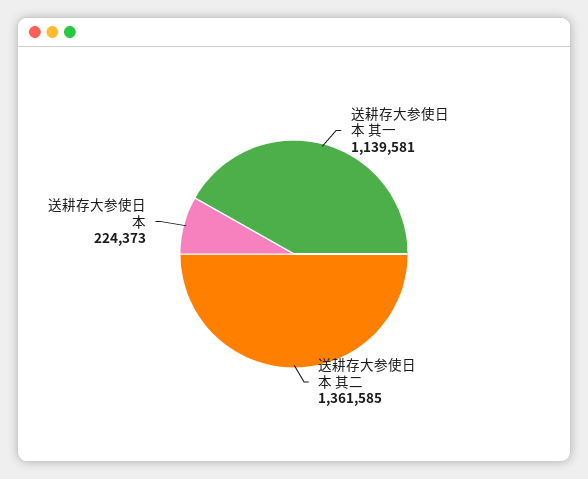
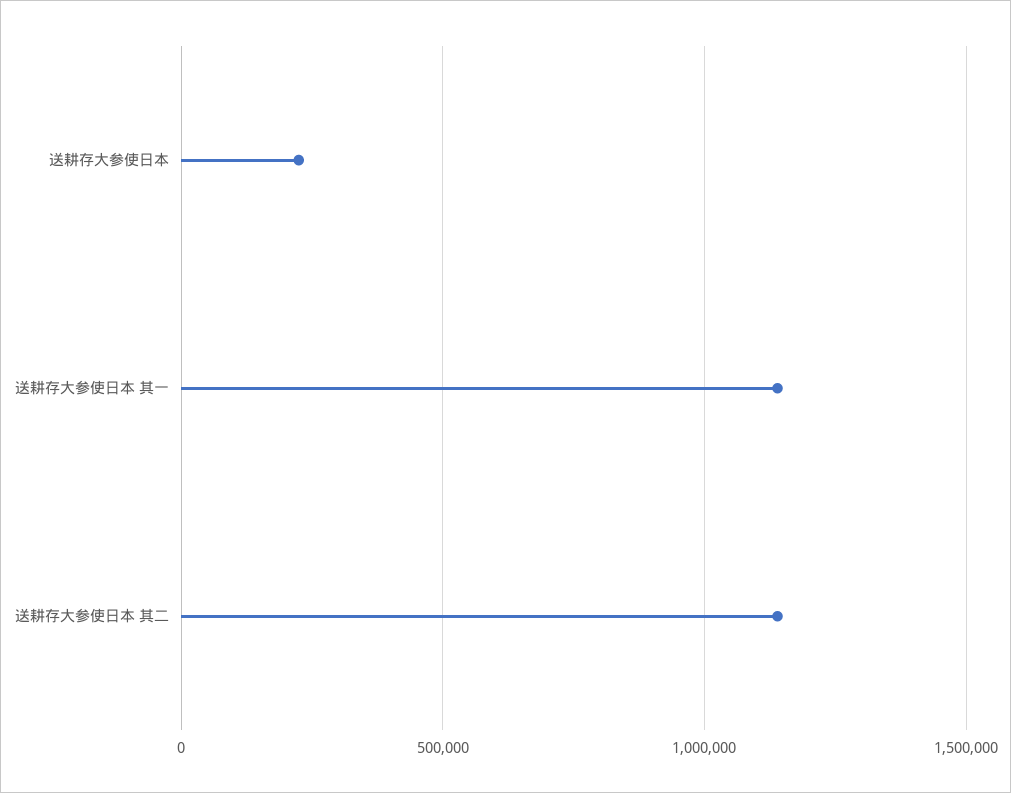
送耕存大参使日本 其二: 1361585 -> 1150000

